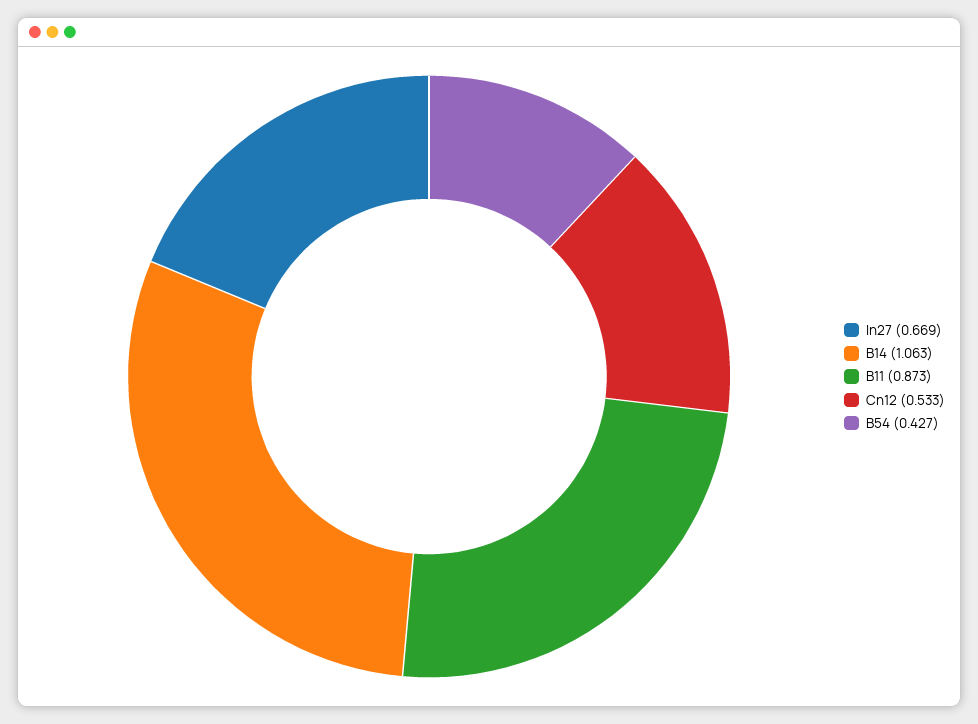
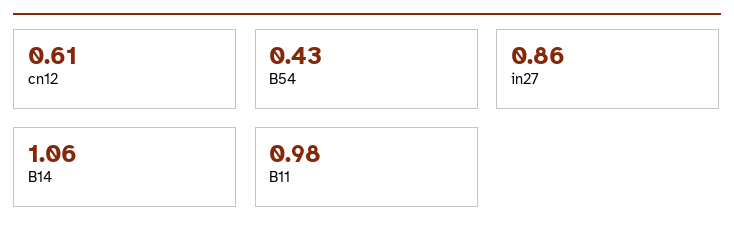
In27: 0.669 -> 0.86
B11: 0.873 -> 0.98
Cn12: 0.533 -> 0.61

